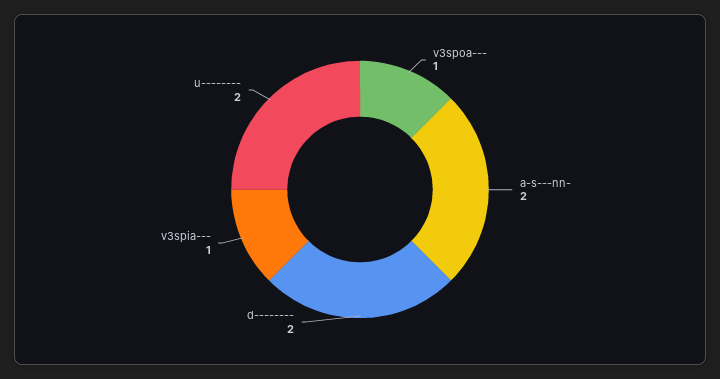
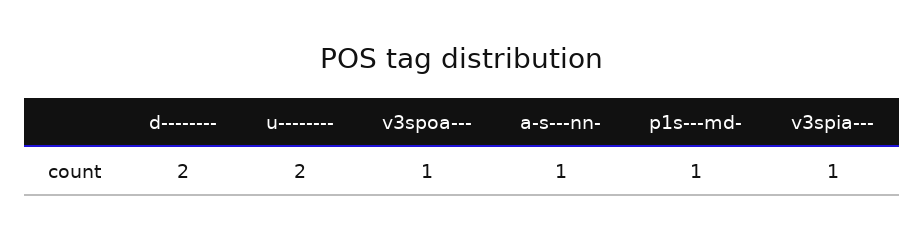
a-s---nn-: 2 -> 1
p1s---md-: none -> 1

